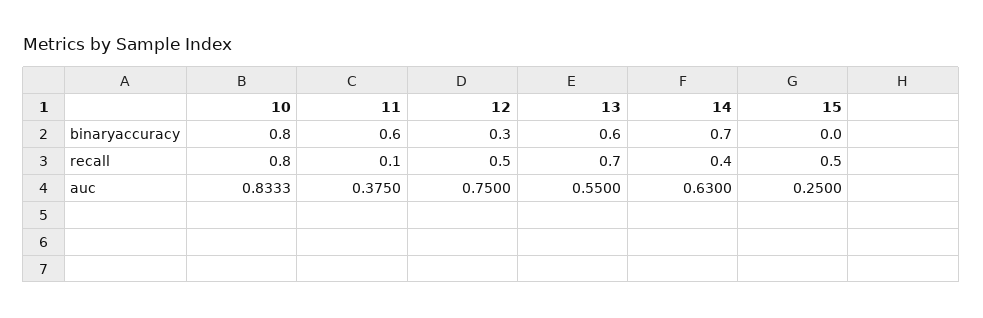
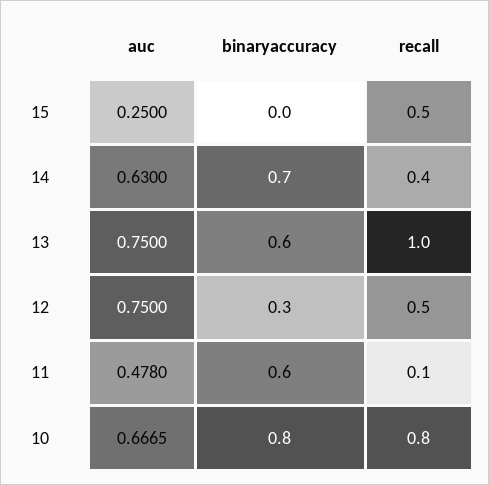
13, recall: 0.7 -> 1
10, auc: 0.8333 -> 0.6665
11, auc: 0.375 -> 0.478
13, auc: 0.55 -> 0.75

